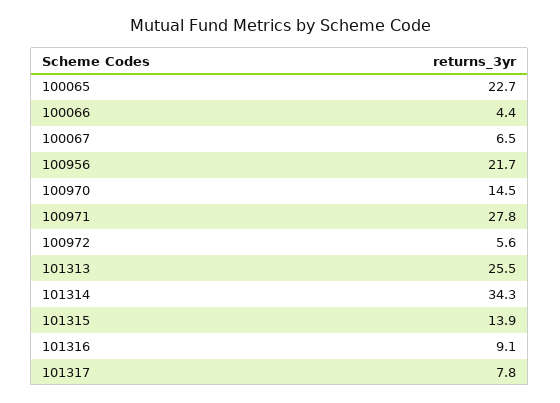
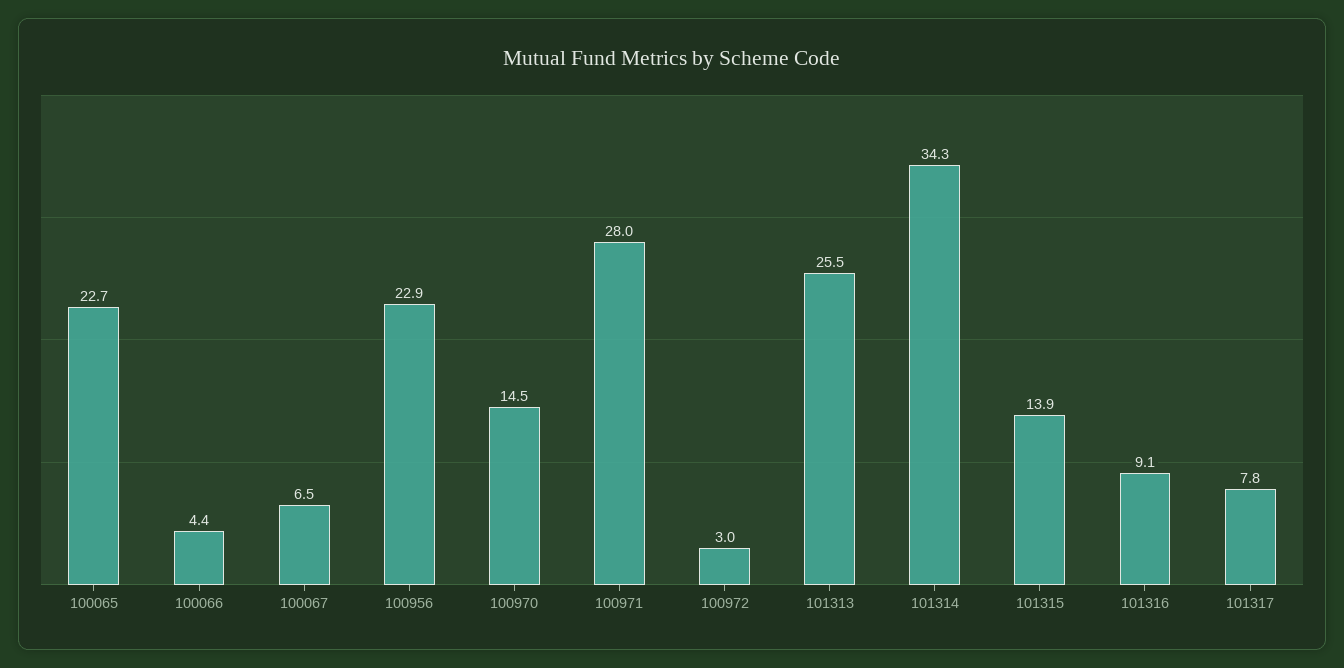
100956: 21.7 -> 22.9
100971: 27.8 -> 28
100972: 5.6 -> 3

